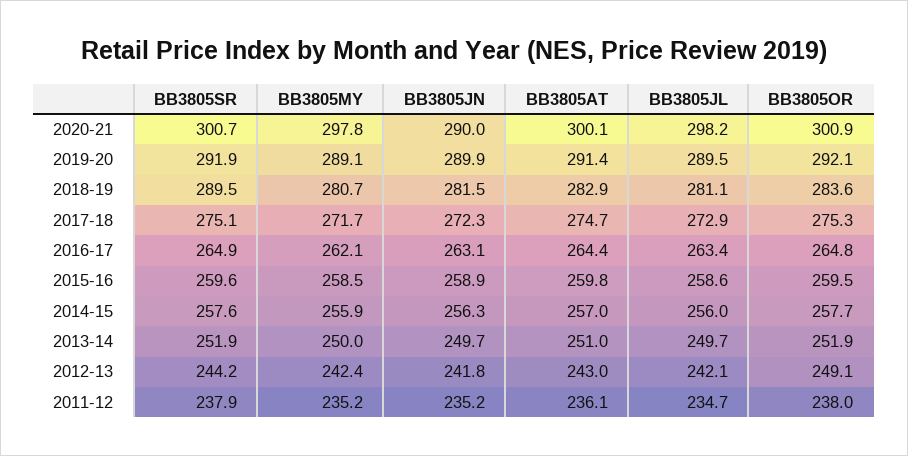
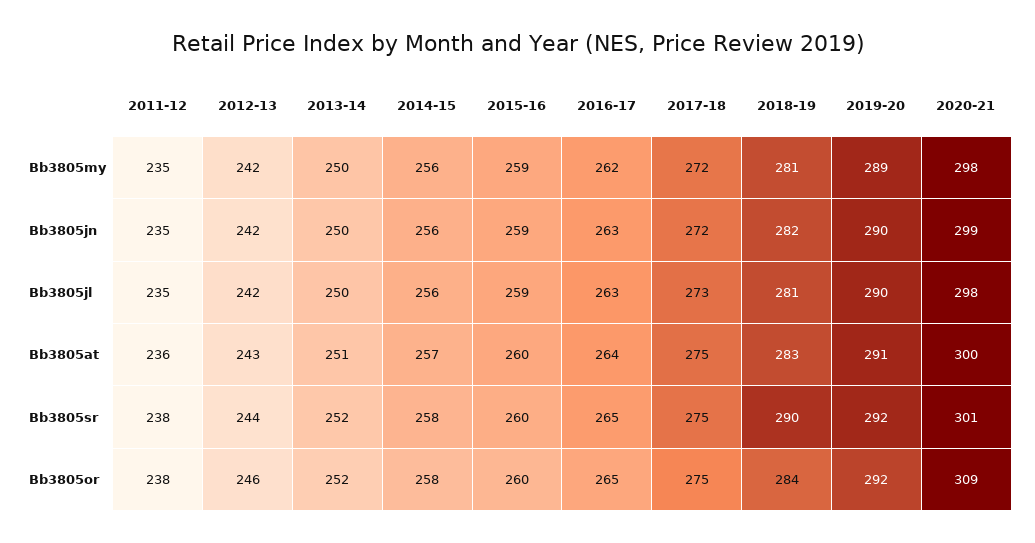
BB3805JN, 2020-21: 290 -> 299
BB3805OR, 2020-21: 300.9 -> 309
BB3805OR, 2012-13: 249.1 -> 246

